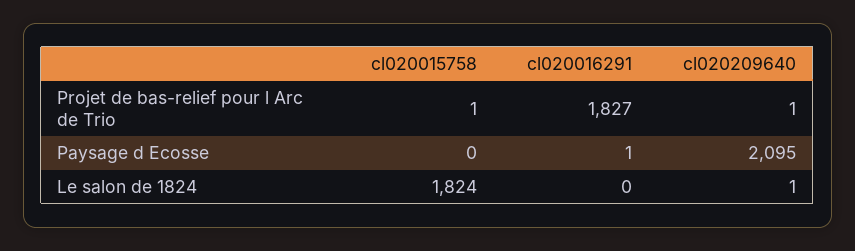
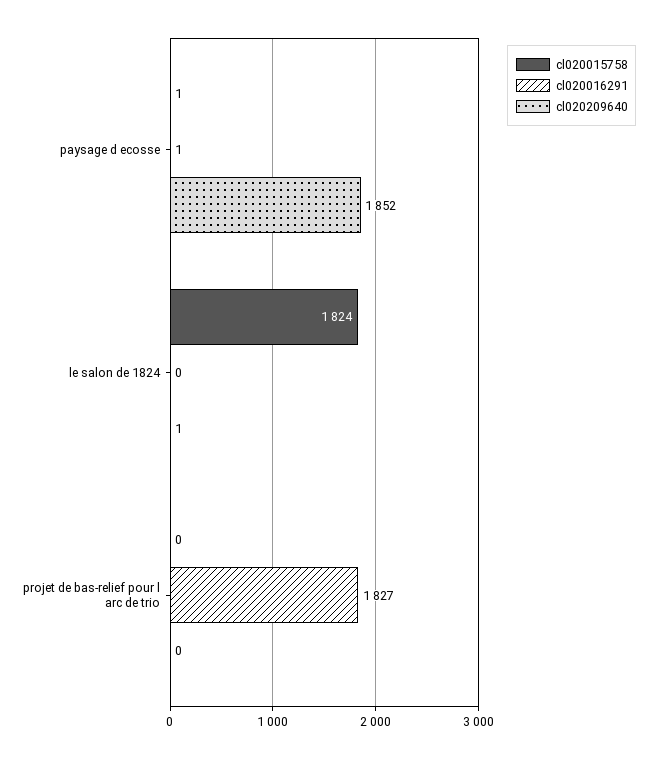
cl020015758, Projet de bas-relief pour l Arc de Trio: 1 -> 0
cl020209640, Projet de bas-relief pour l Arc de Trio: 1 -> 0
cl020015758, Paysage d Ecosse: 0 -> 1
cl020209640, Paysage d Ecosse: 2095 -> 1852

